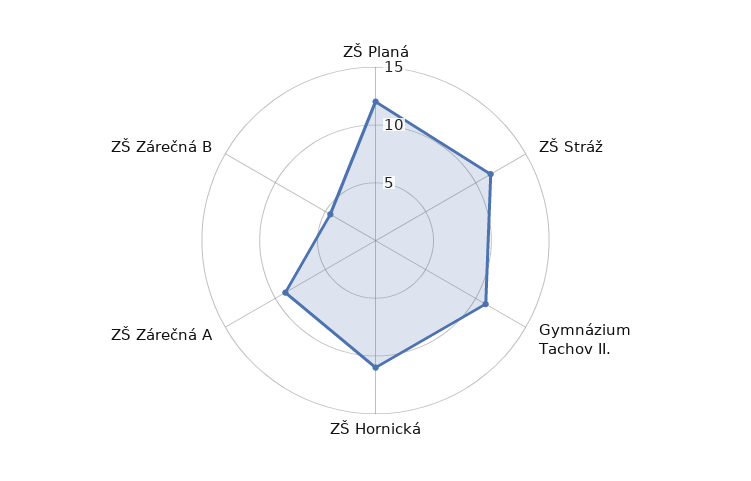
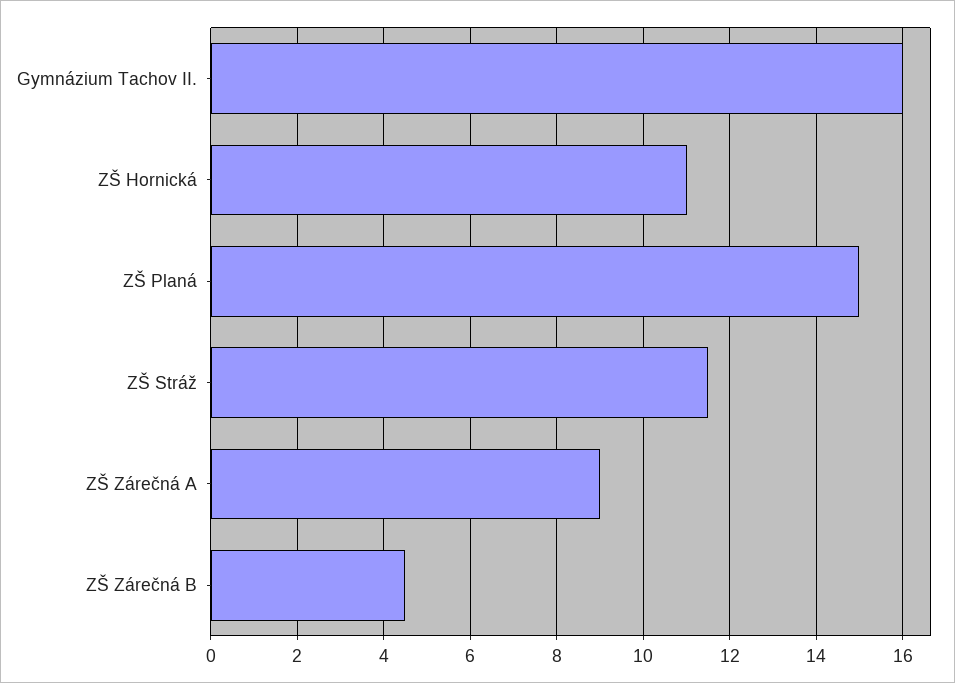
ZŠ Planá: 12 -> 15
Gymnázium Tachov II.: 11 -> 16

